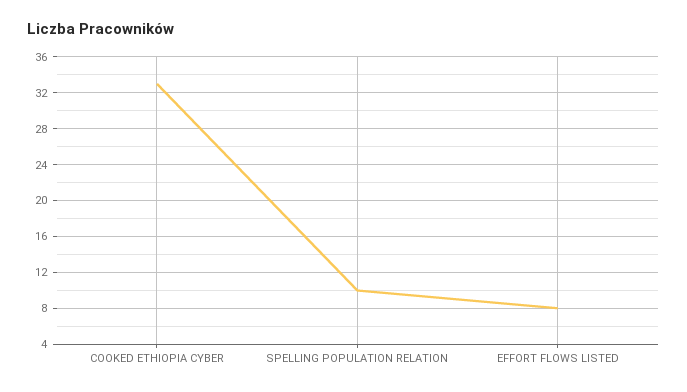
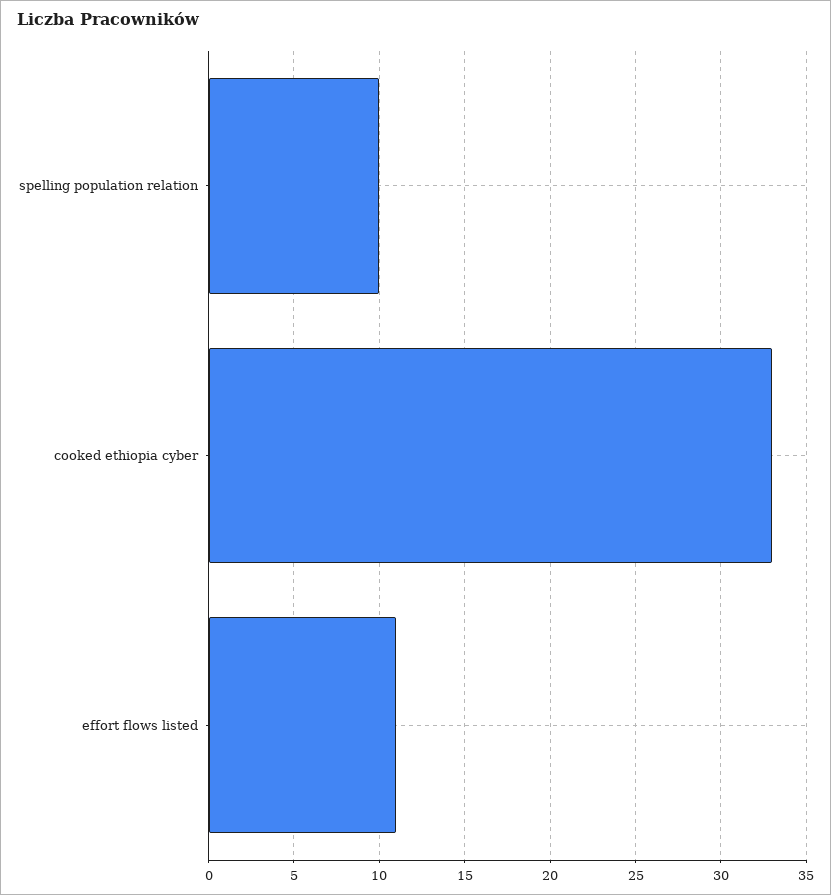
EFFORT FLOWS LISTED: 8 -> 11

